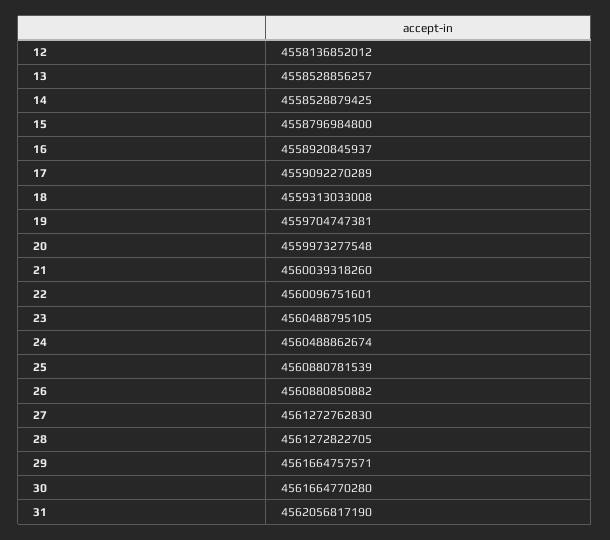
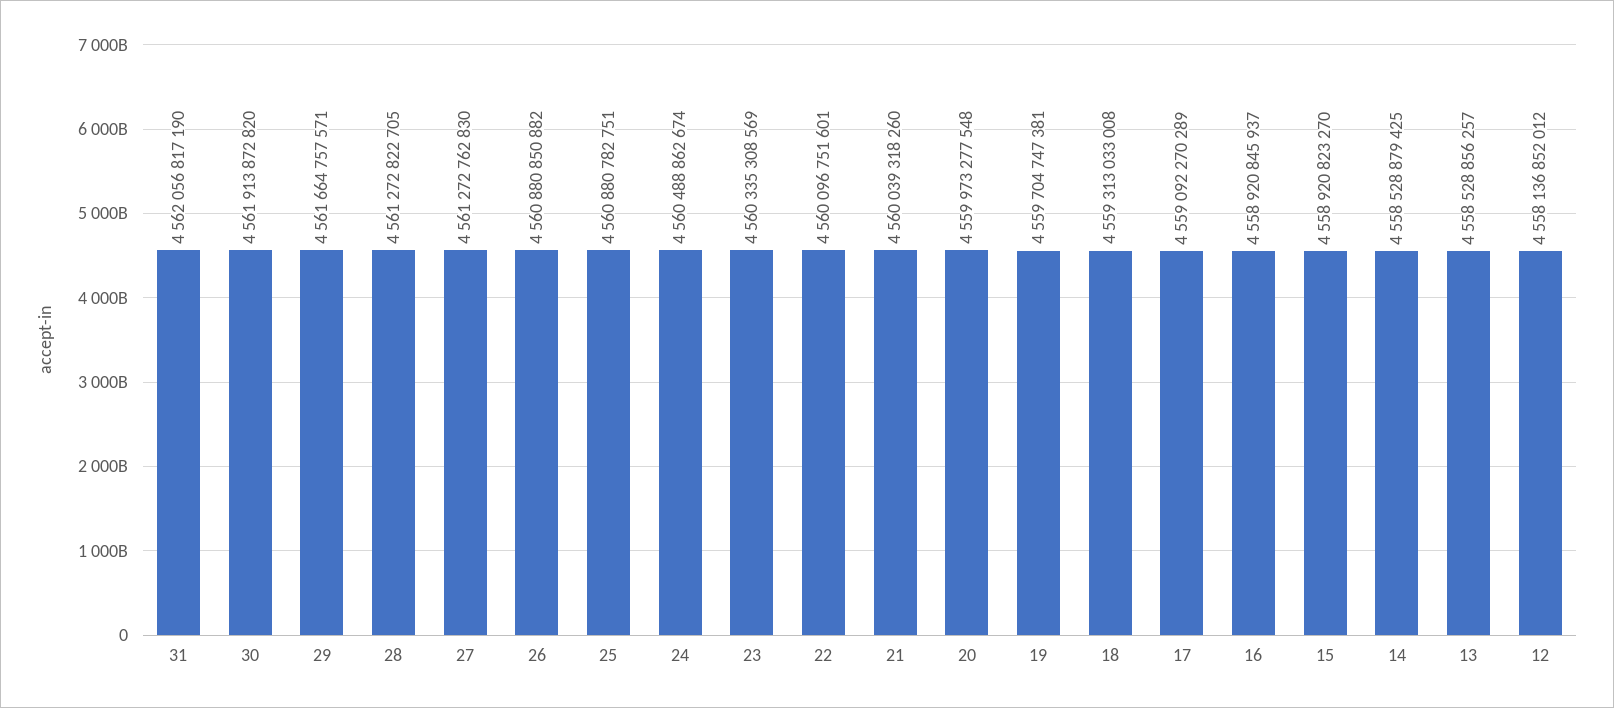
15: 4558796984800 -> 4558920823270
23: 4560488795105 -> 4560335308569
25: 4560880781539 -> 4560880782751
30: 4561664770280 -> 4561913872820

